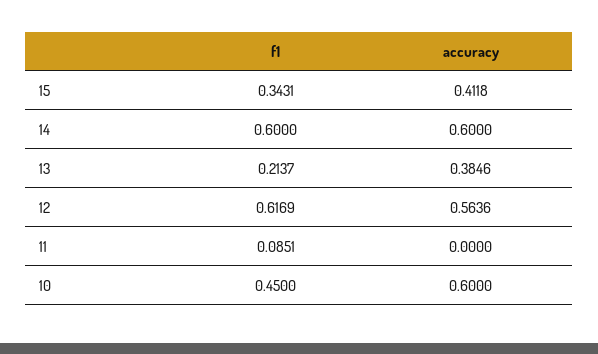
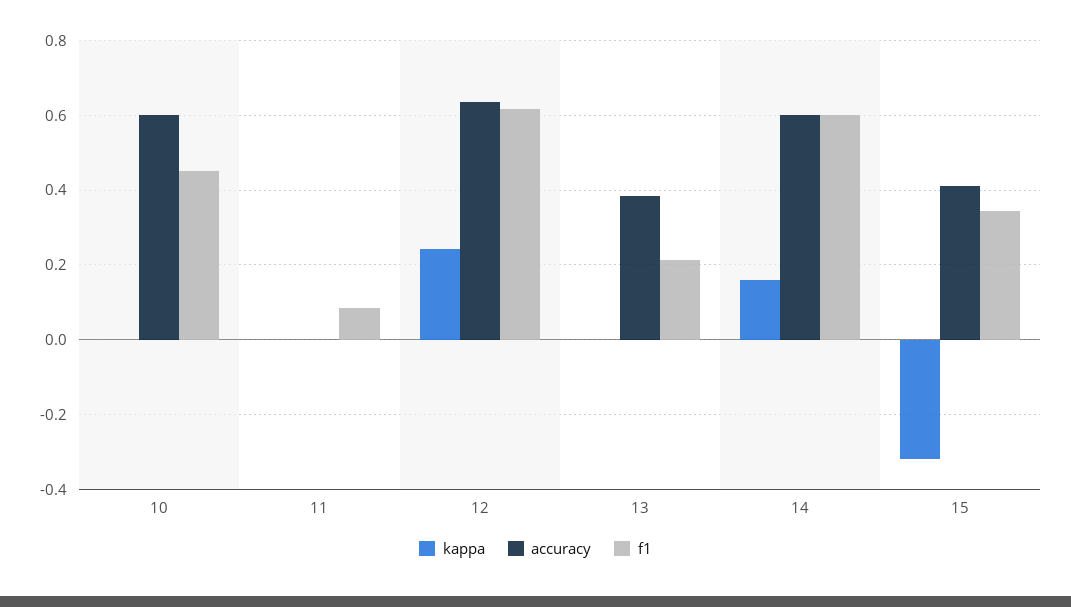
accuracy, 12: 0.5636 -> 0.64
kappa, 10: none -> 0
kappa, 11: none -> 0
kappa, 12: none -> 0.24
kappa, 13: none -> 0
kappa, 14: none -> 0.16
kappa, 15: none -> -0.32

